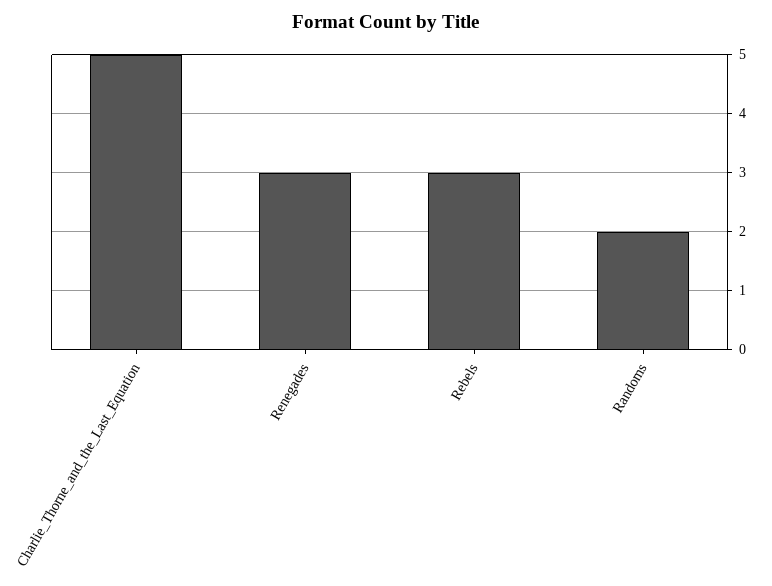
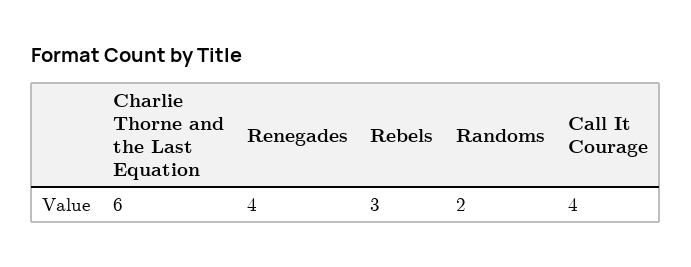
Charlie_Thorne_and_the_Last_Equation: 5 -> 6
Renegades: 3 -> 4
Call It Courage: none -> 4

